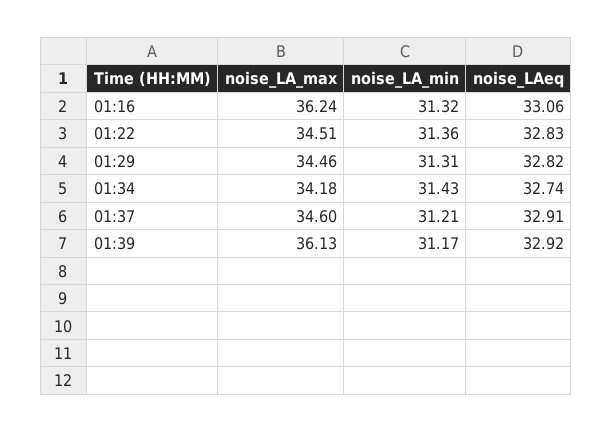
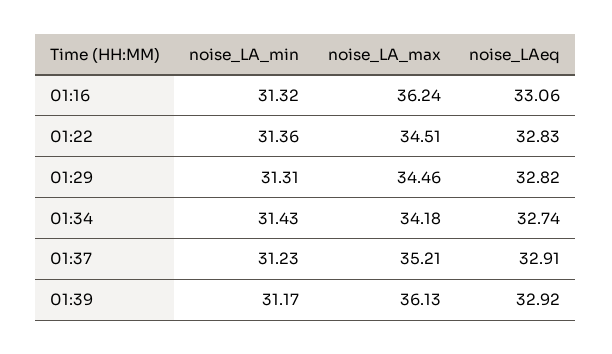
noise_LA_max, 01:37: 34.6 -> 35.21
noise_LA_min, 01:37: 31.21 -> 31.23

